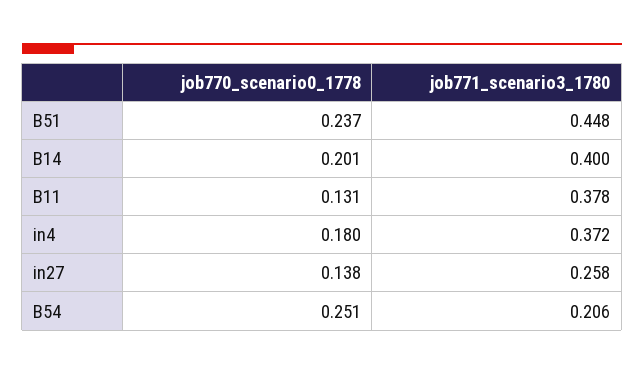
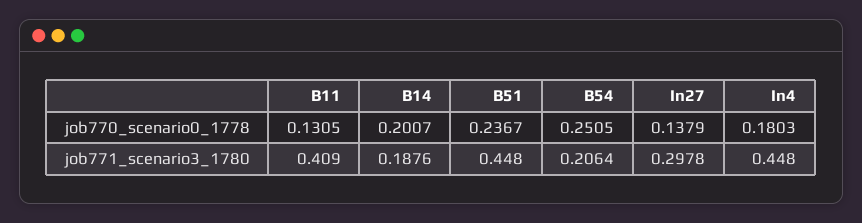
job771_scenario3_1780, B14: 0.4 -> 0.1876
job771_scenario3_1780, B11: 0.378 -> 0.409
job771_scenario3_1780, in4: 0.372 -> 0.448
job771_scenario3_1780, in27: 0.258 -> 0.2978

